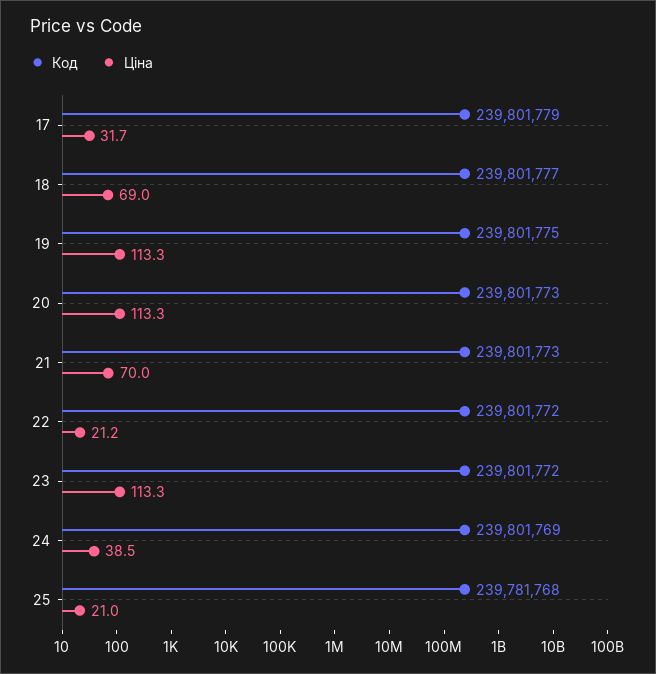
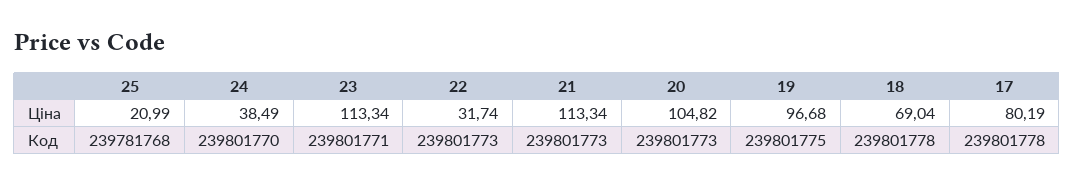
Код, 17: 239801779 -> 239801778
Ціна, 17: 31.7 -> 80.19
Код, 18: 239801777 -> 239801778
Ціна, 19: 113.3 -> 96.68
Ціна, 20: 113.3 -> 104.82
Ціна, 21: 70 -> 113.34
Код, 22: 239801772 -> 239801773
Ціна, 22: 21.2 -> 31.74
Код, 23: 239801772 -> 239801771
Код, 24: 239801769 -> 239801770

